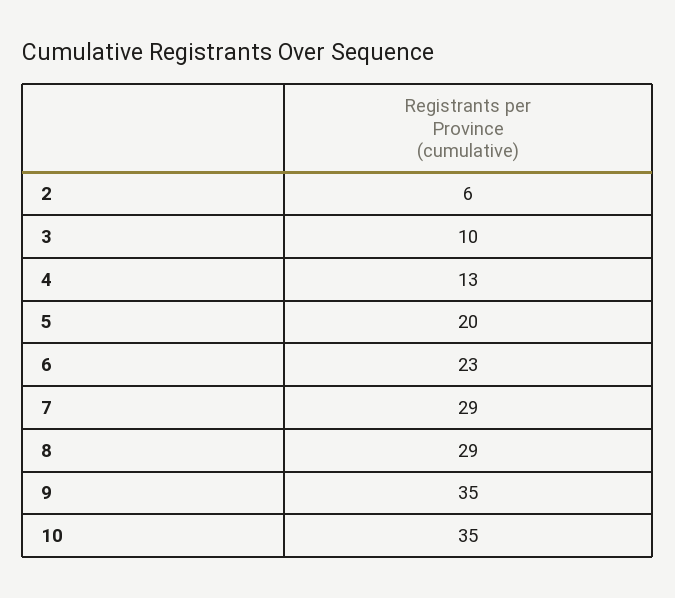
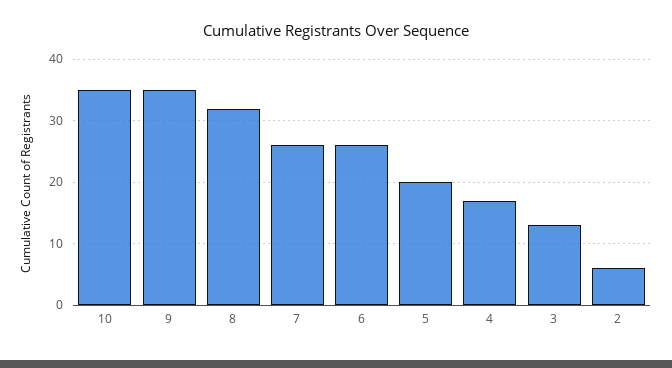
3: 10 -> 13
4: 13 -> 17
6: 23 -> 26
7: 29 -> 26
8: 29 -> 32

